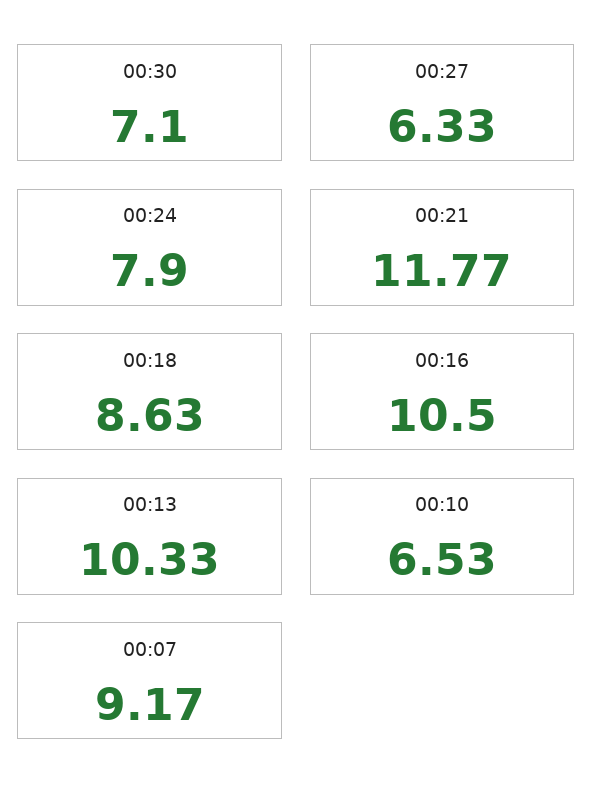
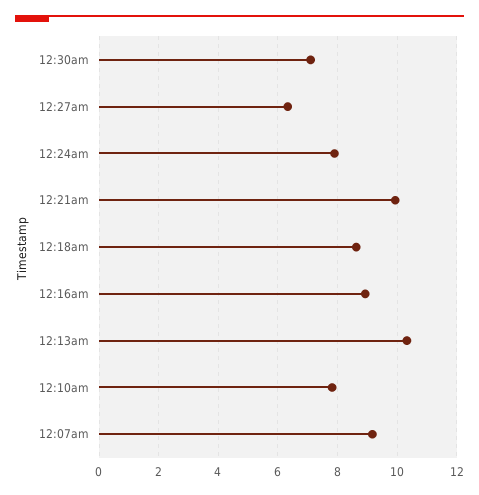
00:21: 11.77 -> 10
00:16: 10.5 -> 9
00:10: 6.53 -> 7.75

